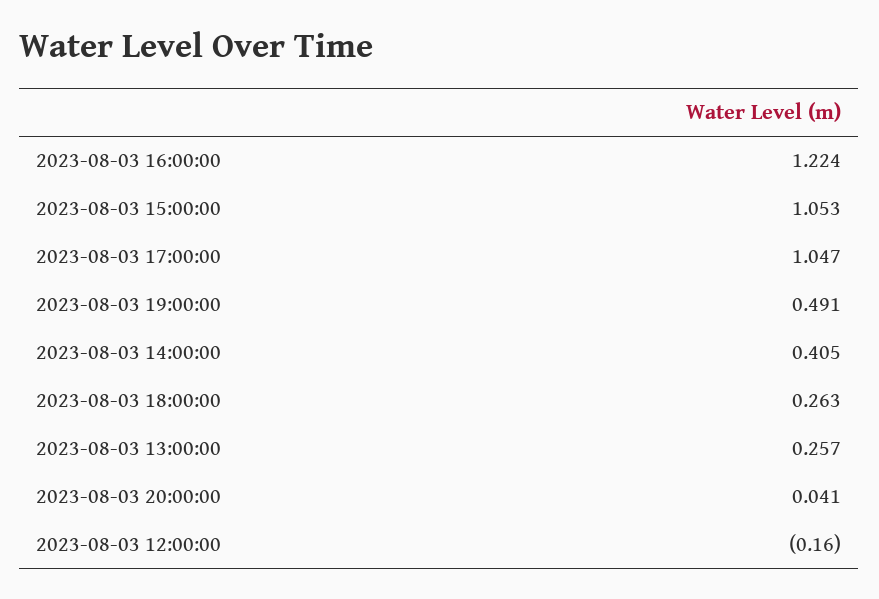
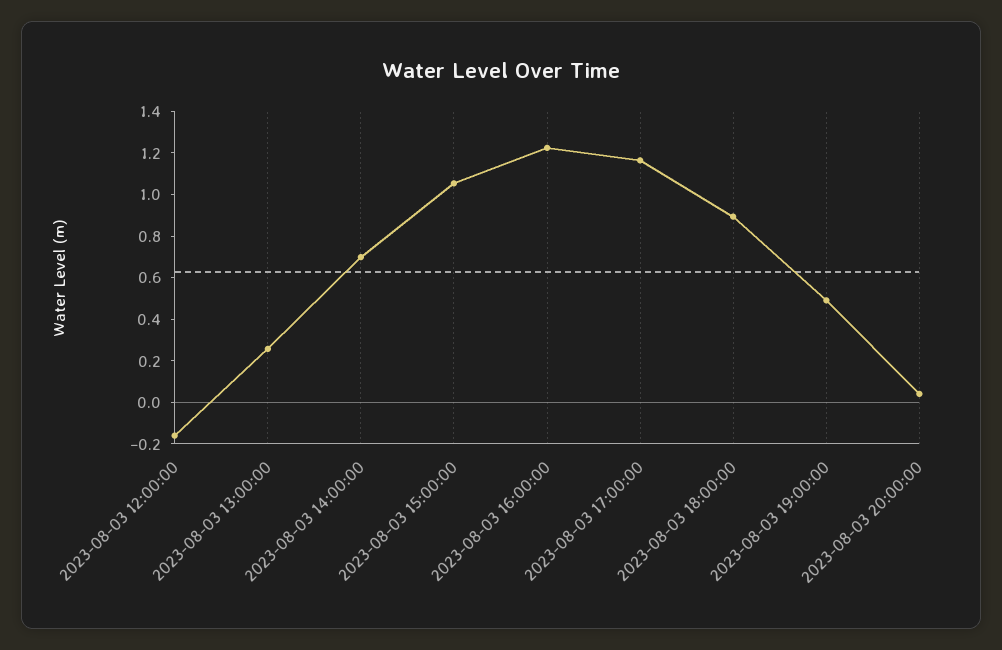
2023-08-03 17:00:00: 1.047 -> 1.15
2023-08-03 14:00:00: 0.405 -> 0.7
2023-08-03 18:00:00: 0.263 -> 0.9

